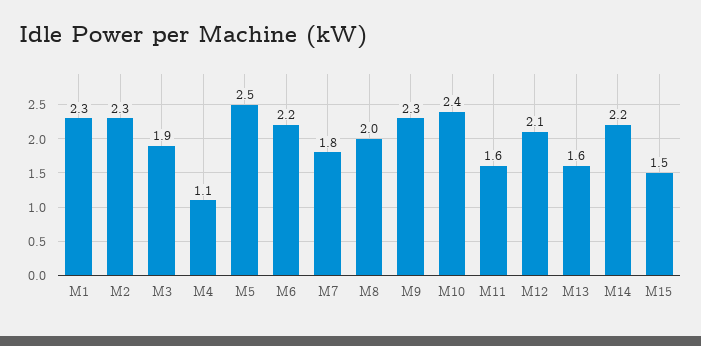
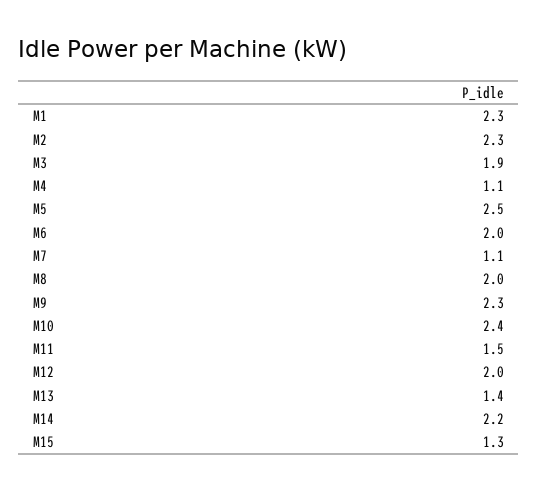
M6: 2.2 -> 2
M7: 1.8 -> 1.1
M11: 1.6 -> 1.5
M12: 2.1 -> 2
M13: 1.6 -> 1.4
M15: 1.5 -> 1.3

